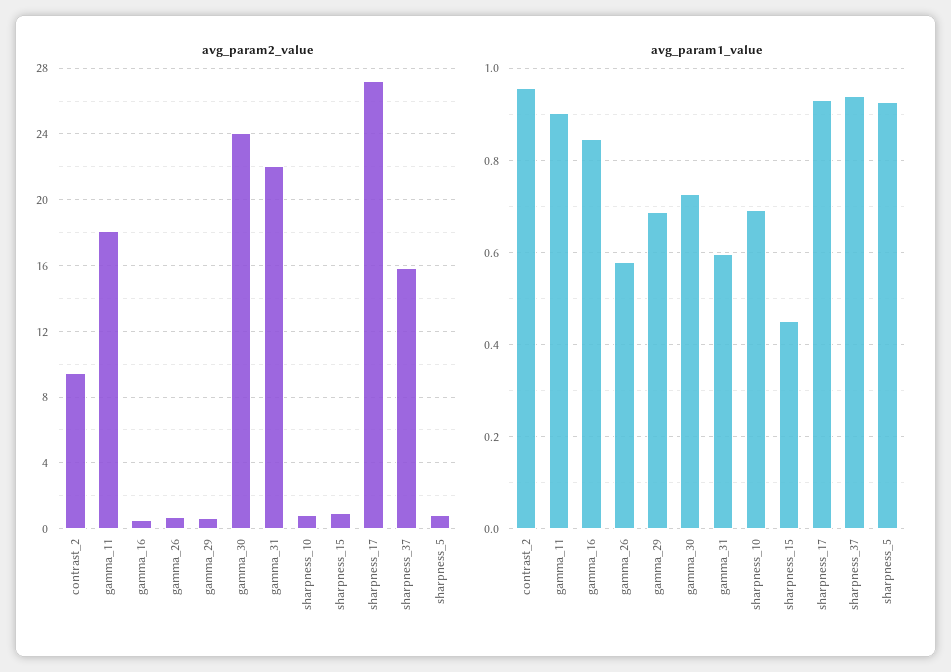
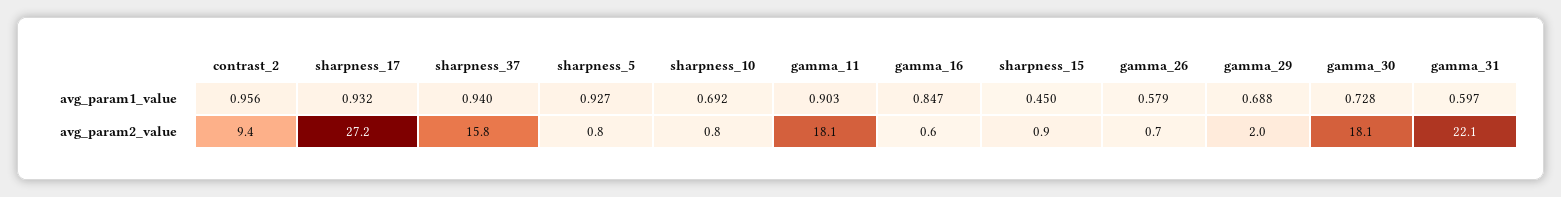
avg_param2_value, gamma_29: 0.5 -> 2
avg_param2_value, gamma_30: 24 -> 18.1

